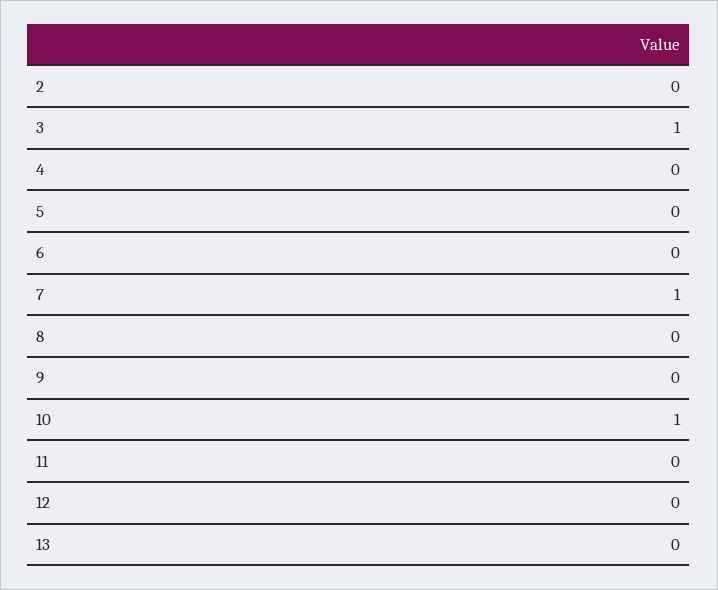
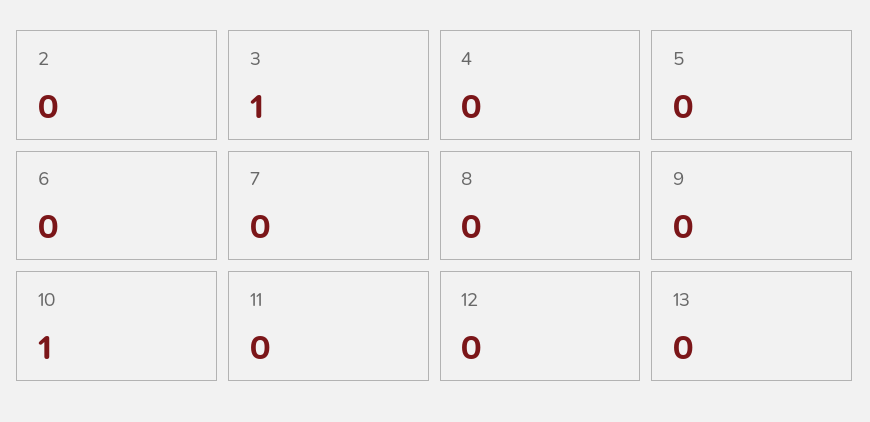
7: 1 -> 0

